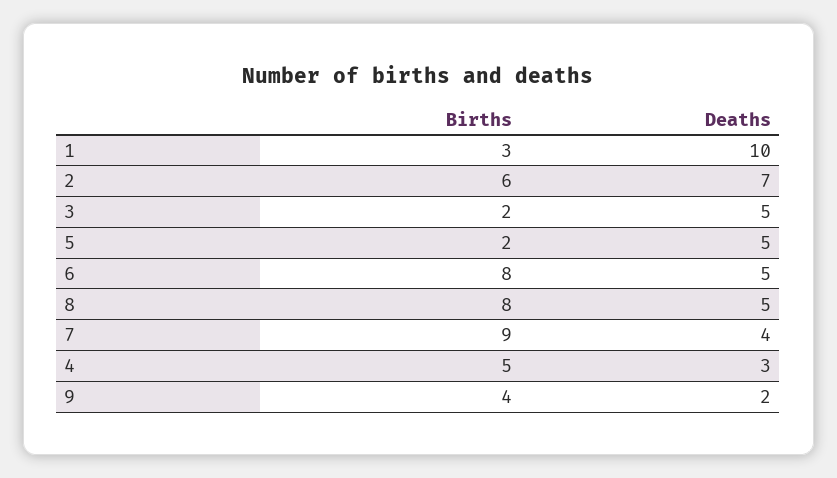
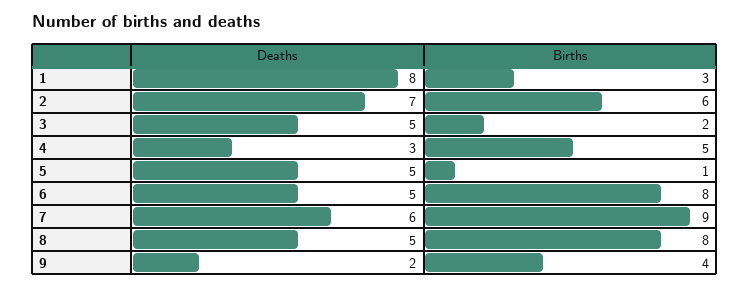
Deaths, 1: 10 -> 8
Births, 5: 2 -> 1
Deaths, 7: 4 -> 6

